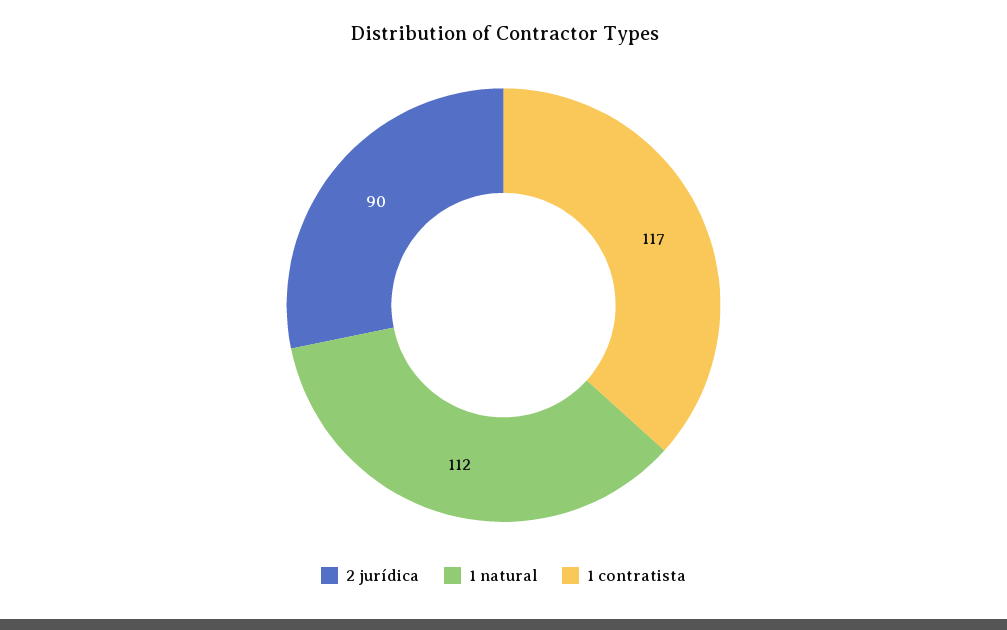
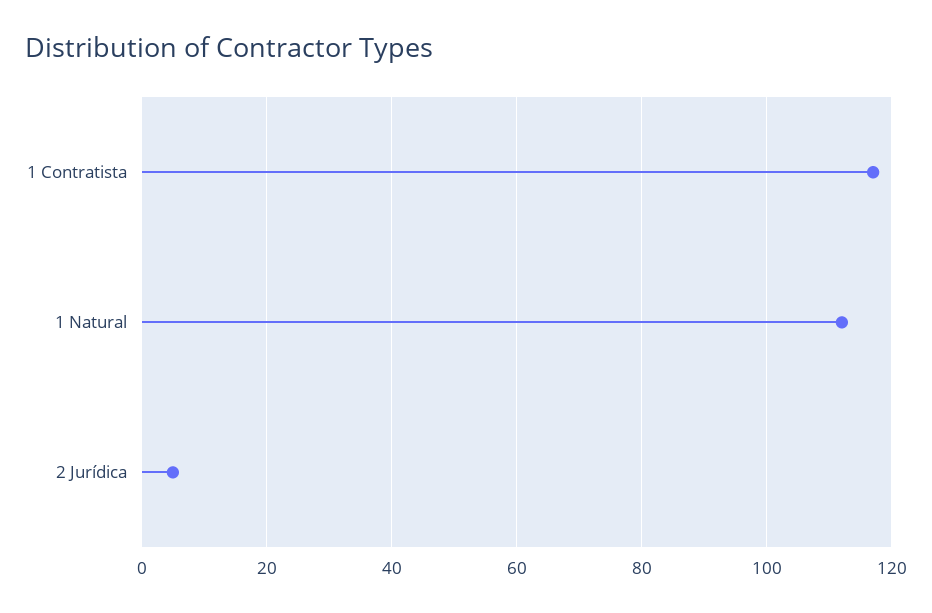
2 jurídica: 90 -> 5

